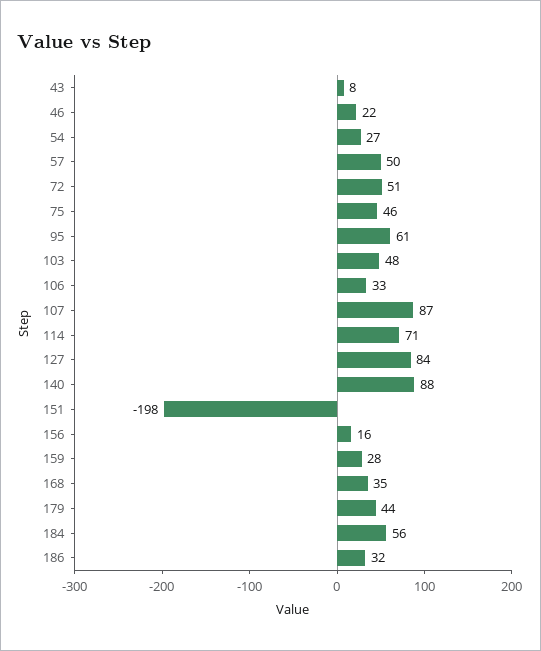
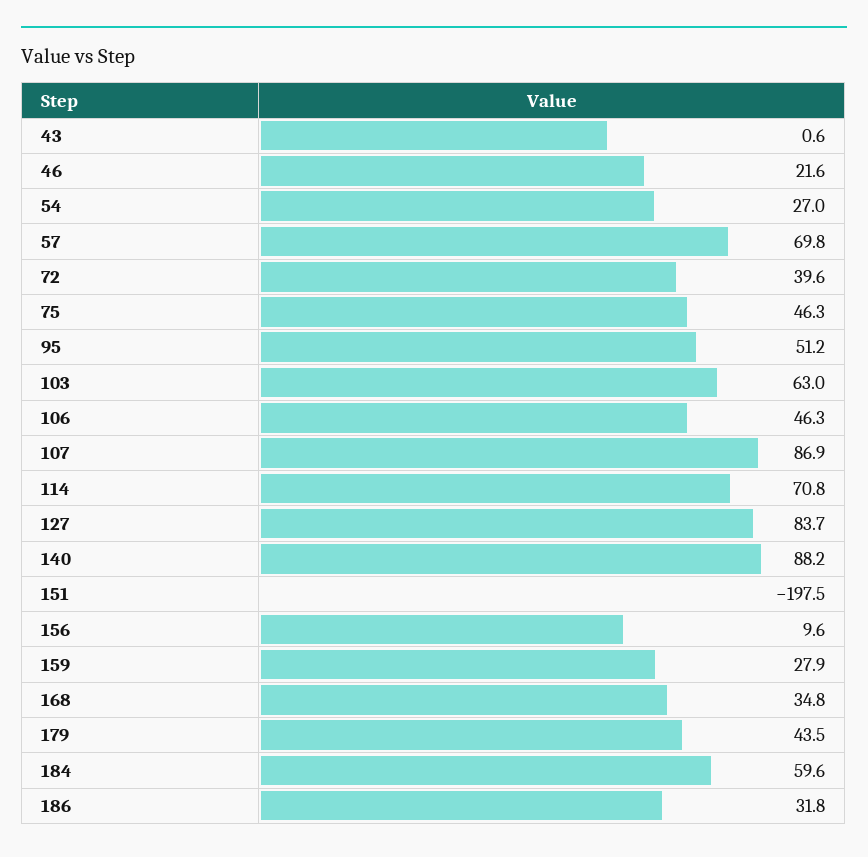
43: 8 -> 0.6
57: 50 -> 69.8
72: 51 -> 39.6
95: 61 -> 51.2
103: 48 -> 63
106: 33 -> 46.3
156: 16 -> 9.6
184: 56 -> 59.6

